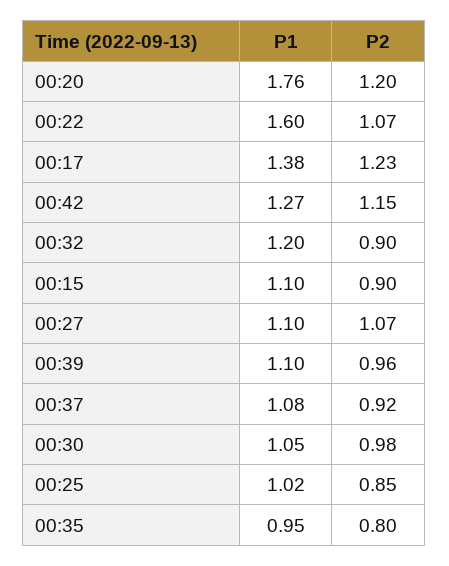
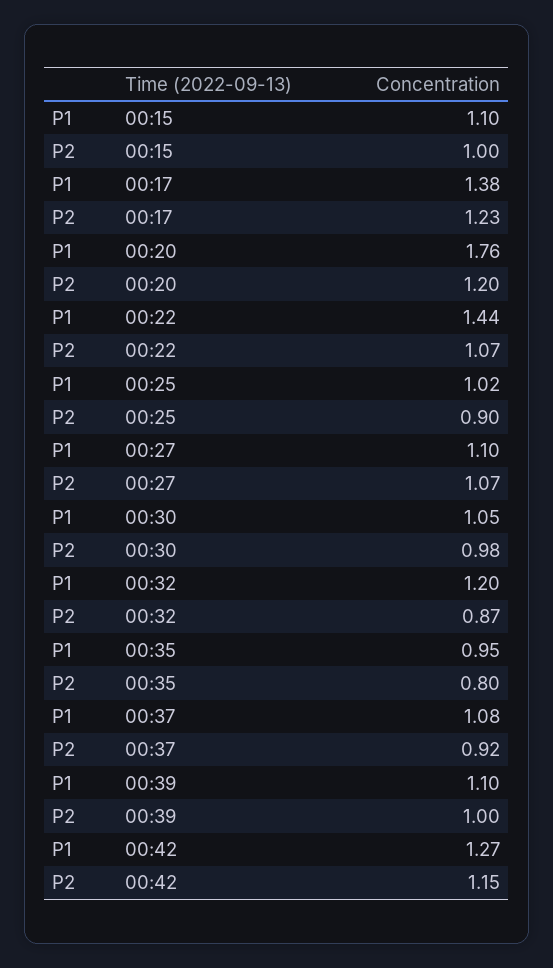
P1, 00:22: 1.6 -> 1.44
P2, 00:32: 0.9 -> 0.87
P2, 00:15: 0.9 -> 1
P2, 00:39: 0.96 -> 1
P2, 00:25: 0.85 -> 0.9

